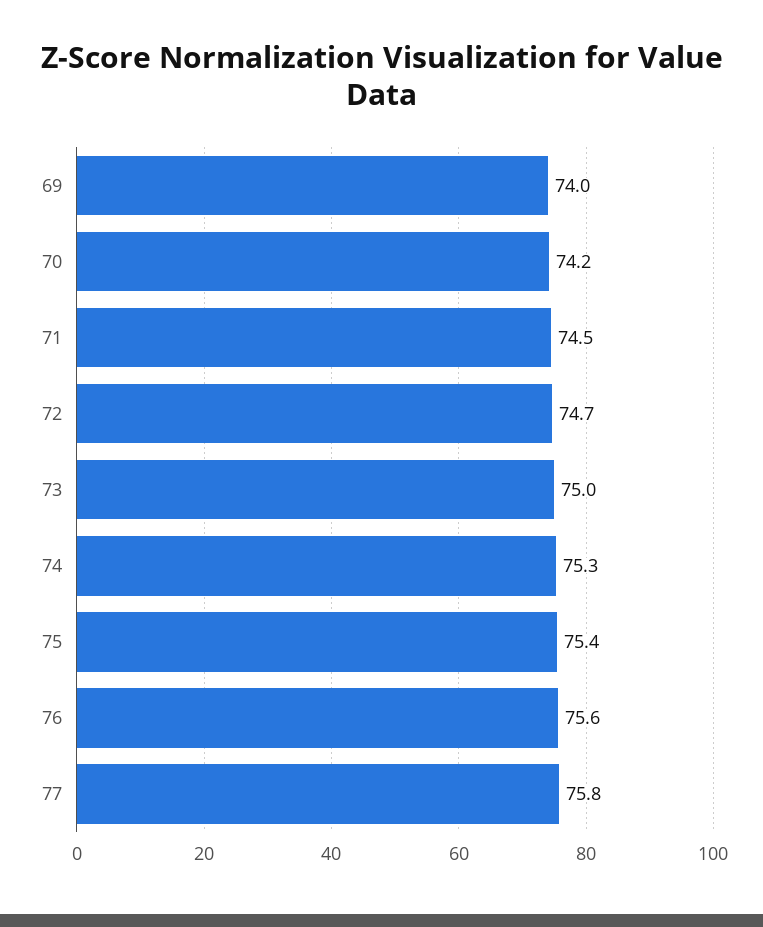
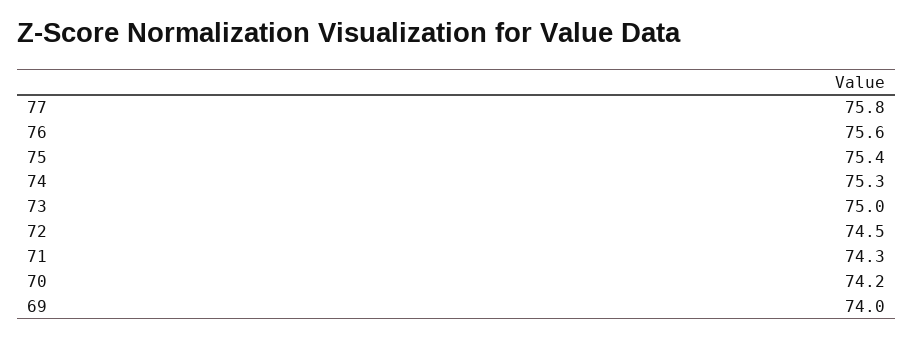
71: 74.5 -> 74.3
72: 74.7 -> 74.5

